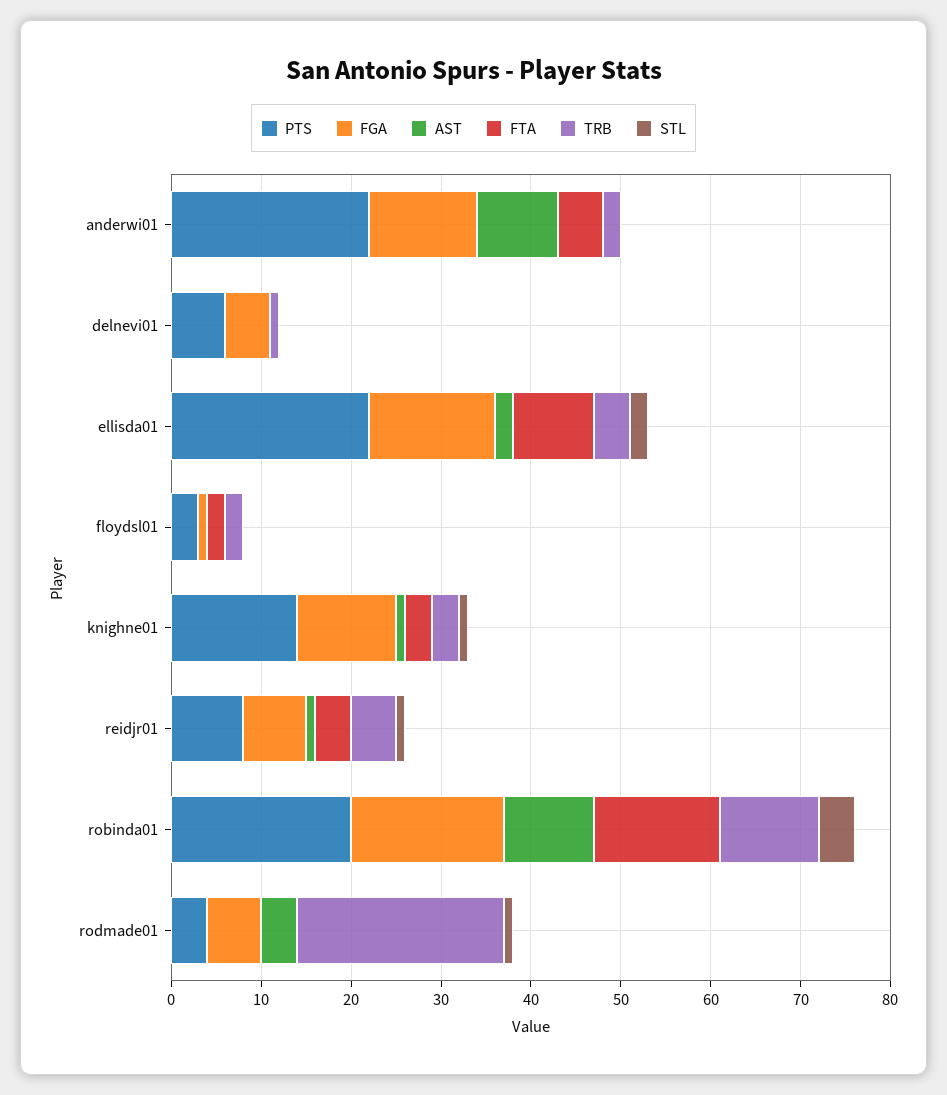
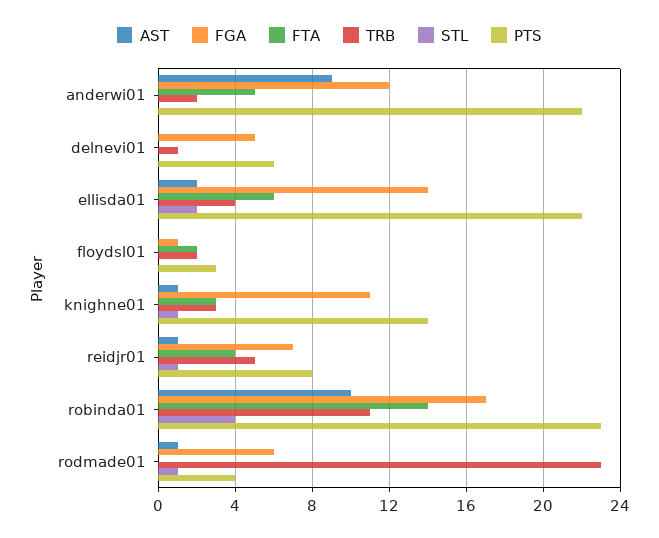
FTA, ellisda01: 9 -> 6
PTS, robinda01: 20 -> 23
AST, rodmade01: 4 -> 1

